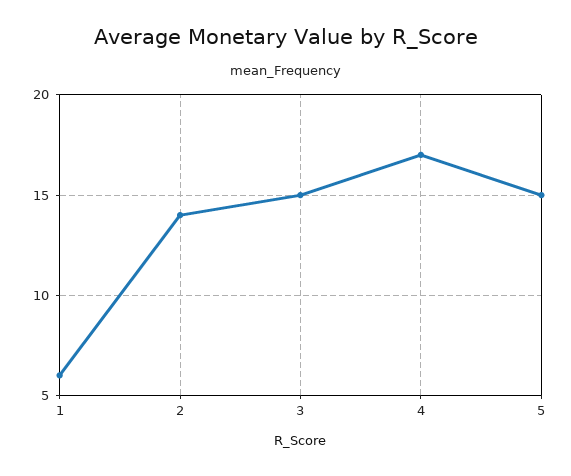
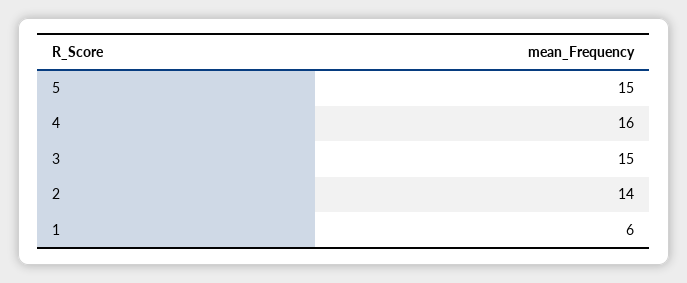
4: 17 -> 16

